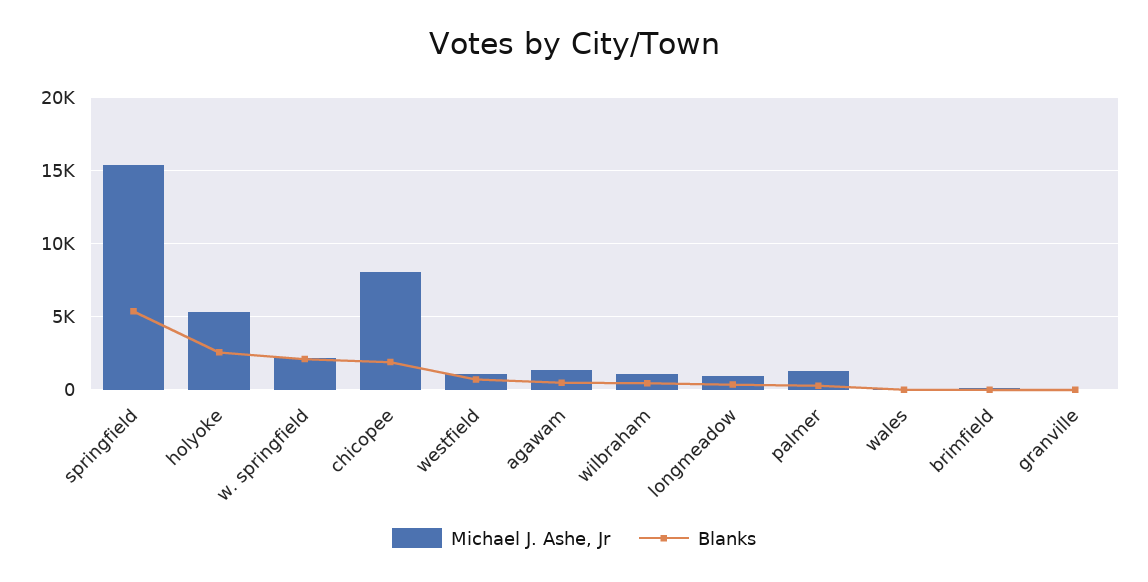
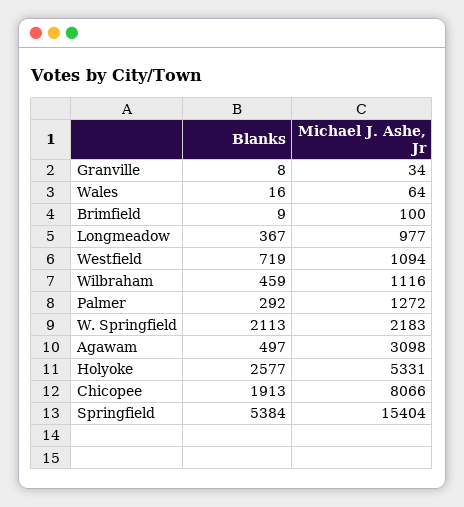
Michael J. Ashe, Jr, agawam: 1500 -> 3098

